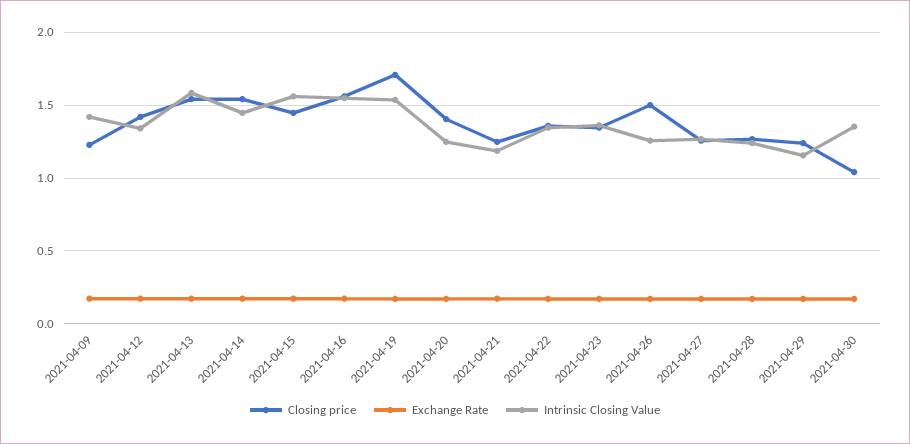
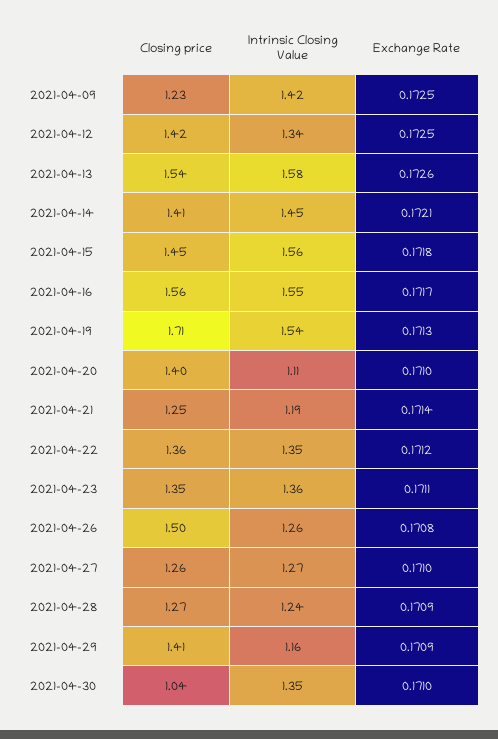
Closing price, 2021-04-14: 1.55 -> 1.41
Intrinsic Closing Value, 2021-04-20: 1.25 -> 1.11
Closing price, 2021-04-29: 1.25 -> 1.41

